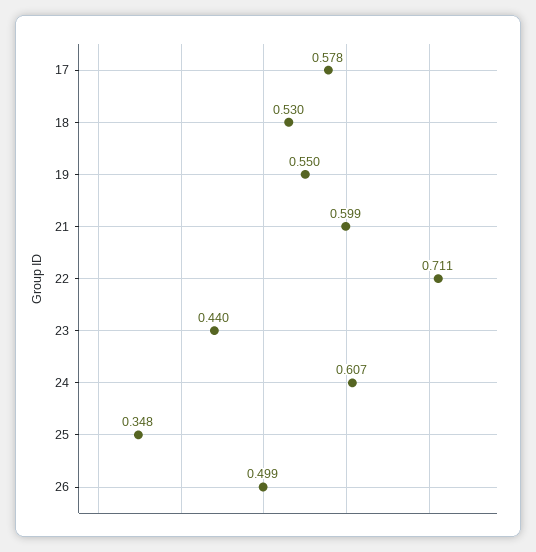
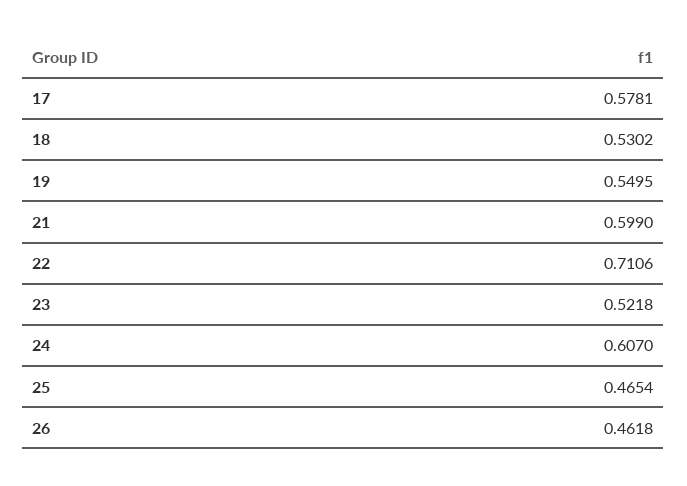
23: 0.44 -> 0.5218
25: 0.348 -> 0.4654
26: 0.499 -> 0.4618

